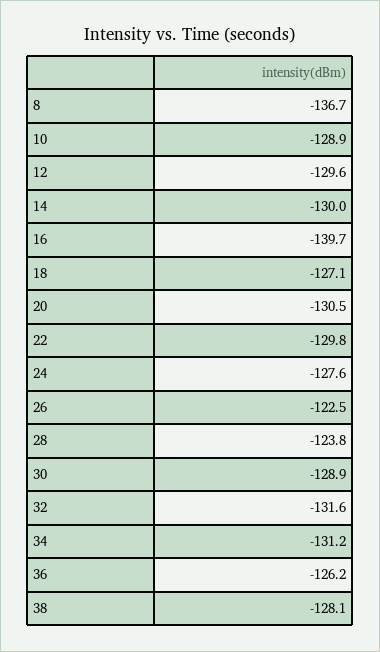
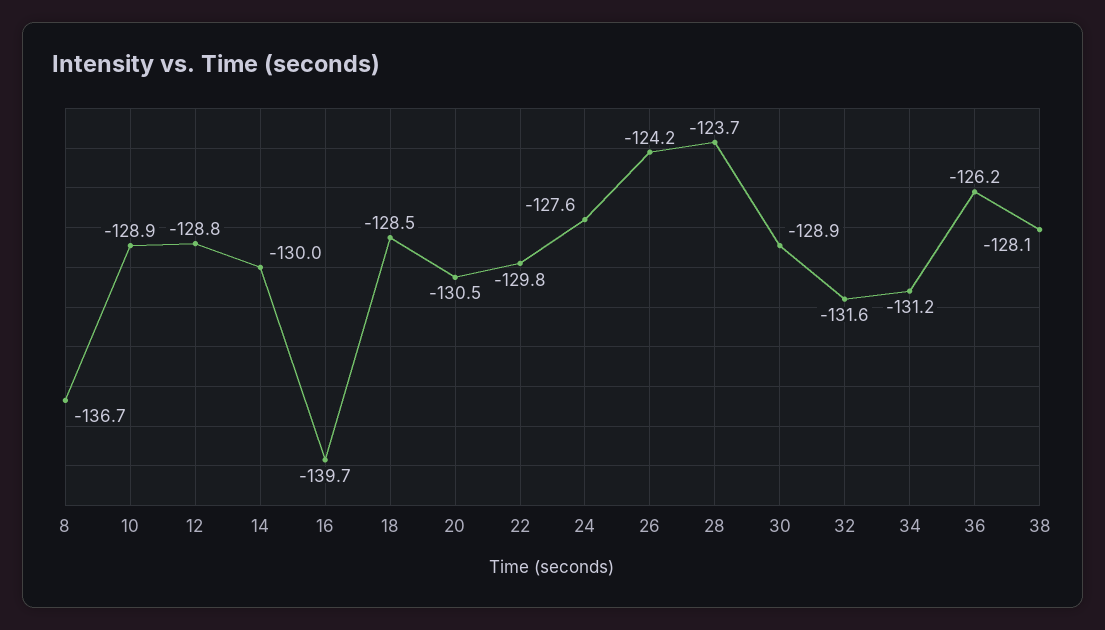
12: -129.6 -> -128.8
18: -127.1 -> -128.5
26: -122.5 -> -124.2
28: -123.8 -> -123.7

